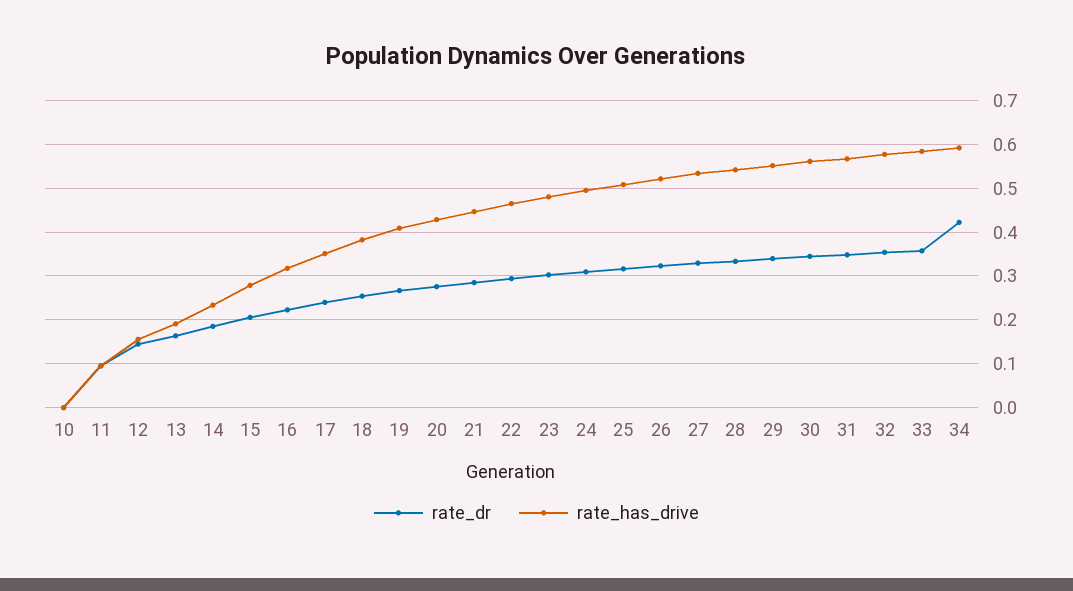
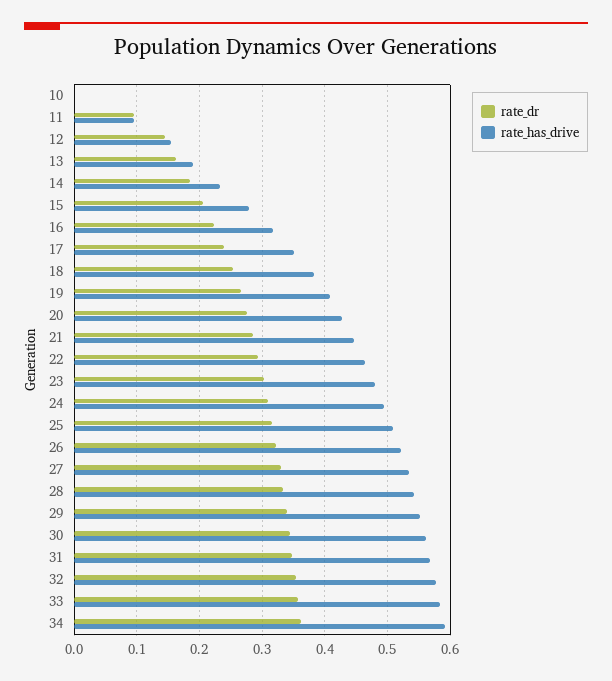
rate_dr, 34: 0.42 -> 0.36

